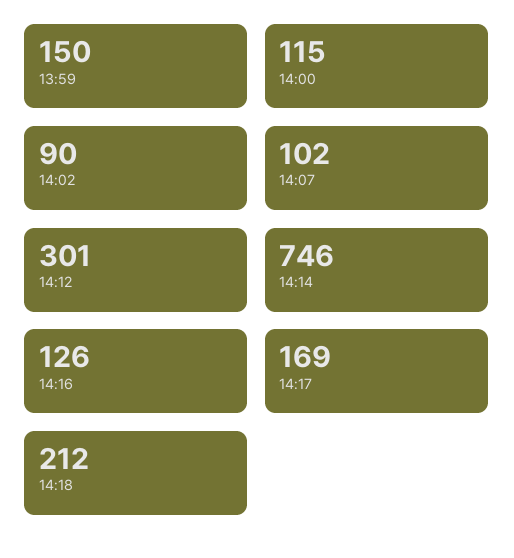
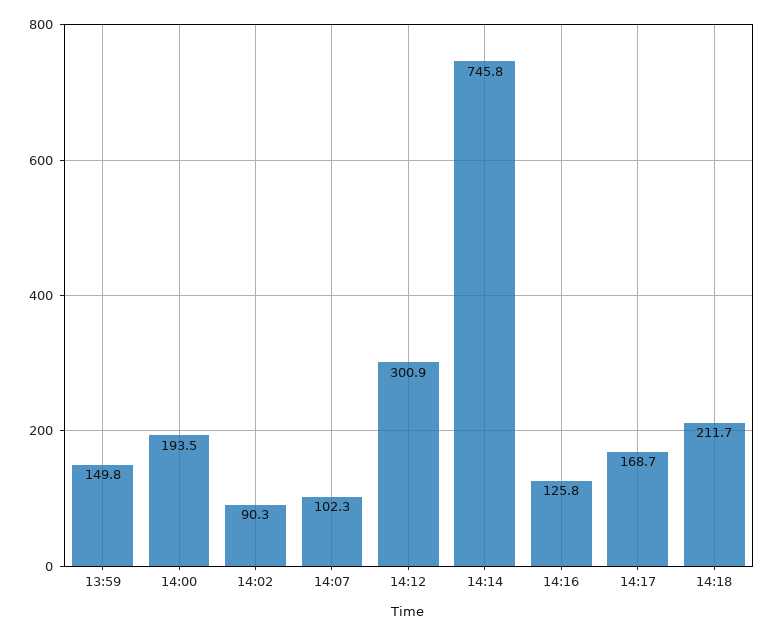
14:00: 115 -> 193.5

